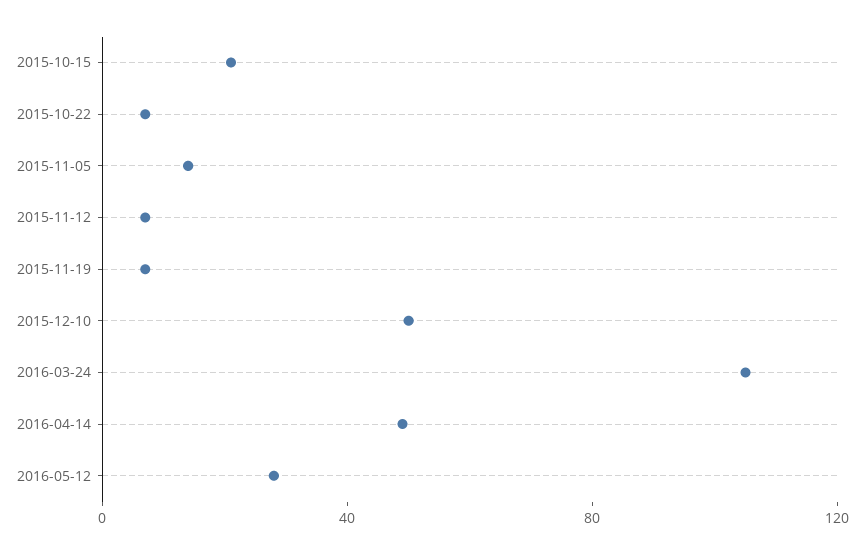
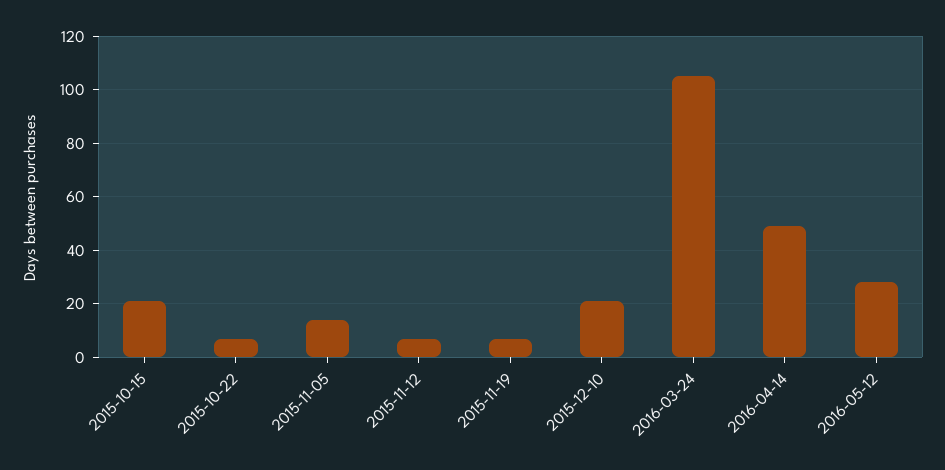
2015-12-10: 50 -> 20

